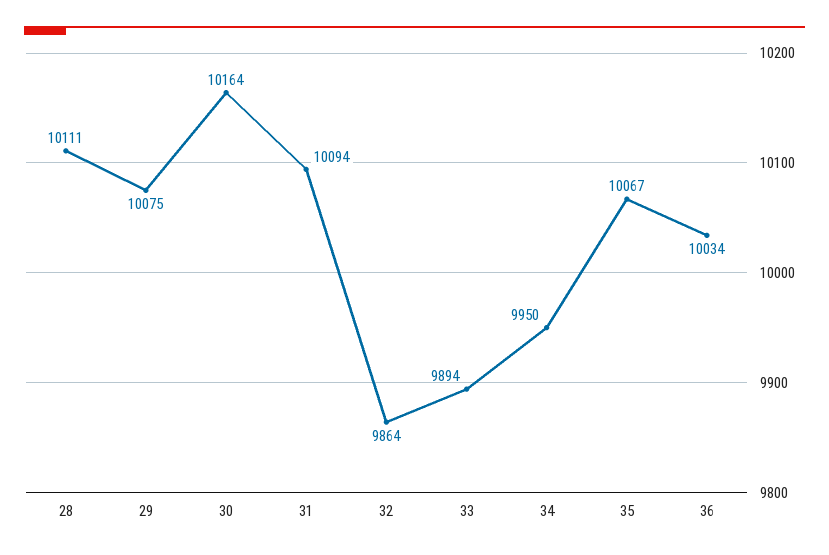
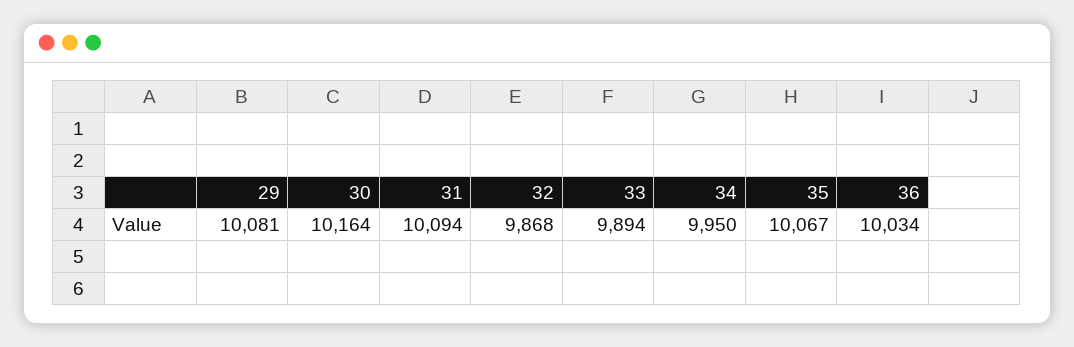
28: 10111 -> none
29: 10075 -> 10081
32: 9864 -> 9868

